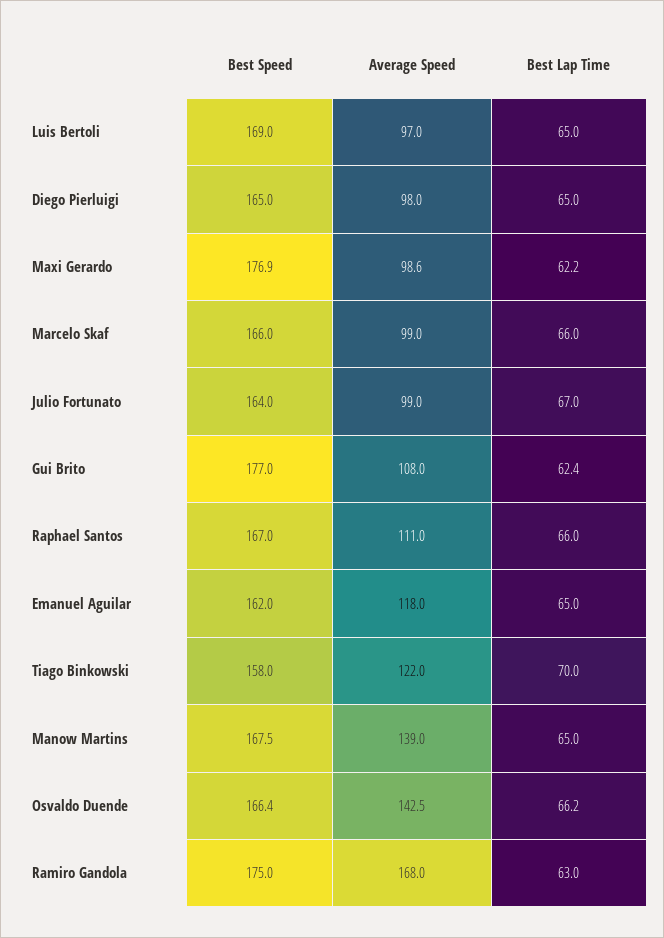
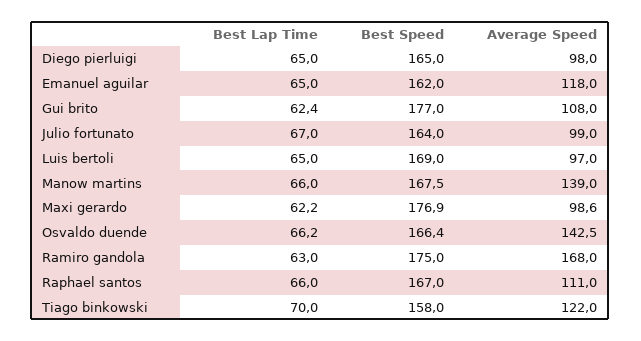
Best Speed, Marcelo Skaf: 166 -> none
Average Speed, Marcelo Skaf: 99 -> none
Best Lap Time, Marcelo Skaf: 66 -> none
Best Lap Time, Manow Martins: 65 -> 66

